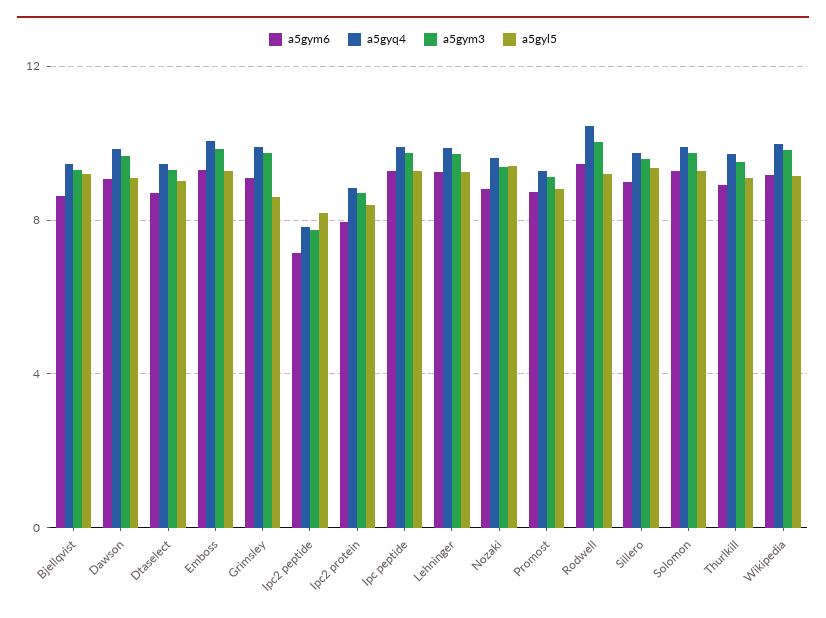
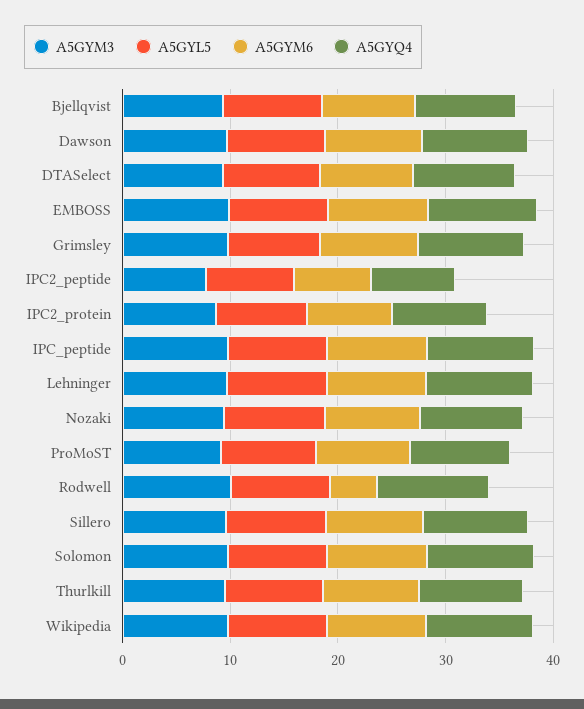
a5gym6, Rodwell: 9.5 -> 4

